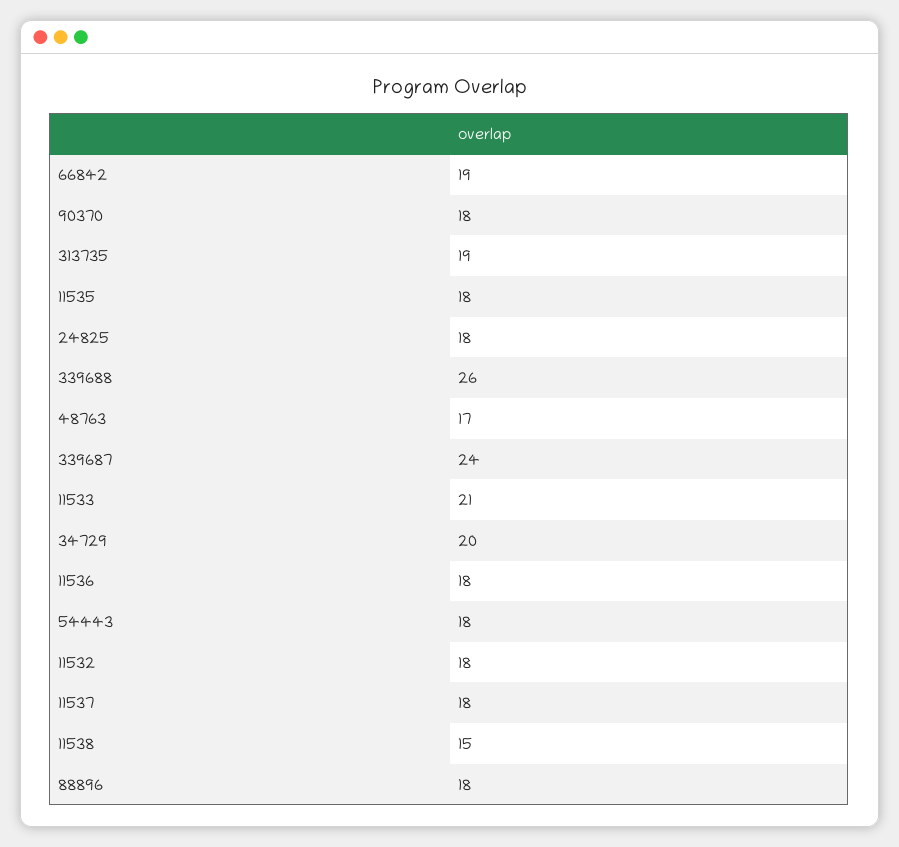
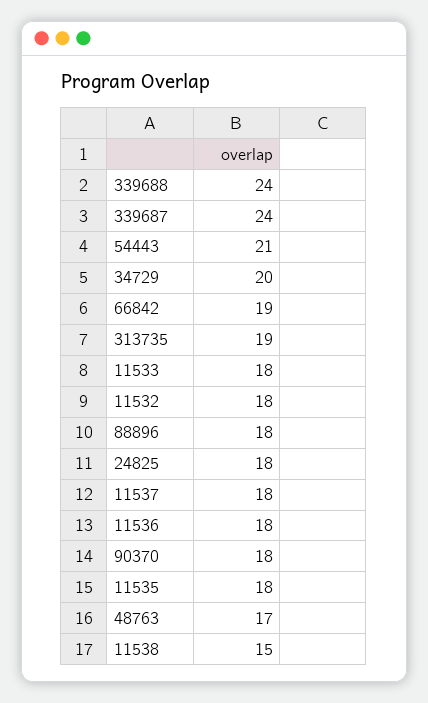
339688: 26 -> 24
11533: 21 -> 18
54443: 18 -> 21

